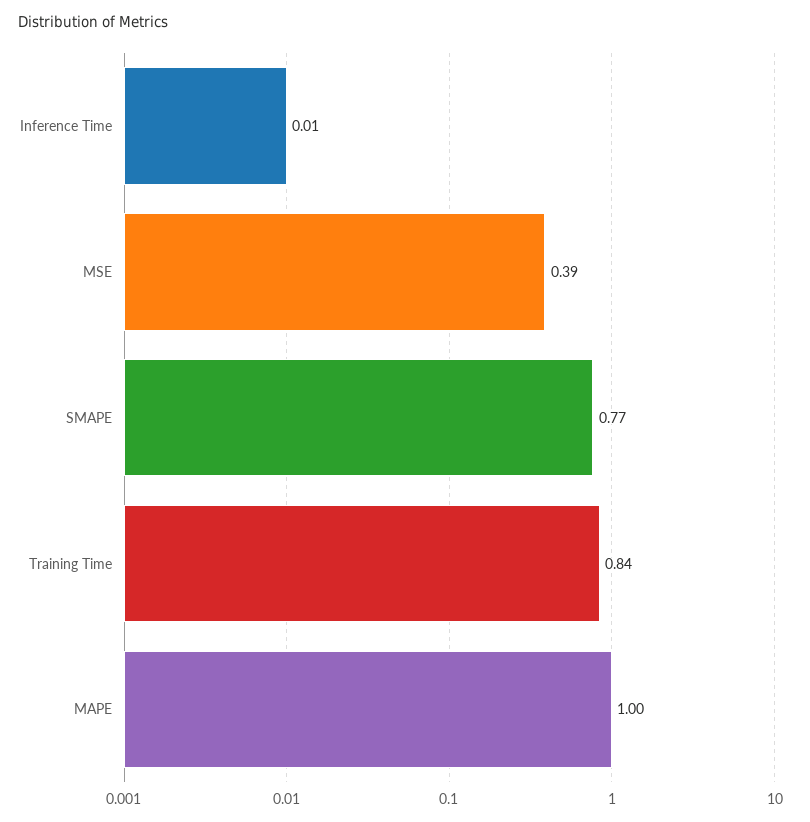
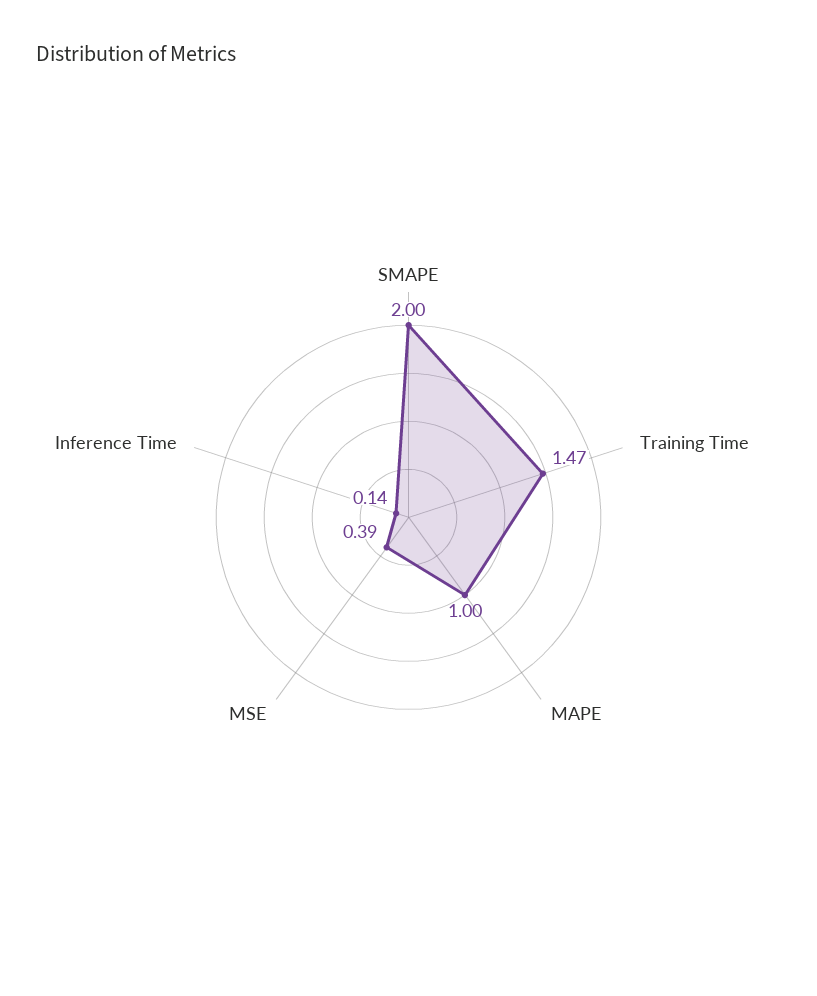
Inference Time: 0.01 -> 0.14
SMAPE: 0.77 -> 2
Training Time: 0.84 -> 1.47

